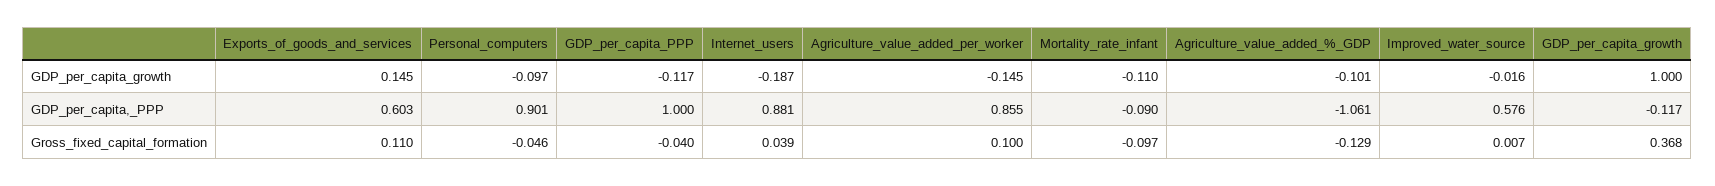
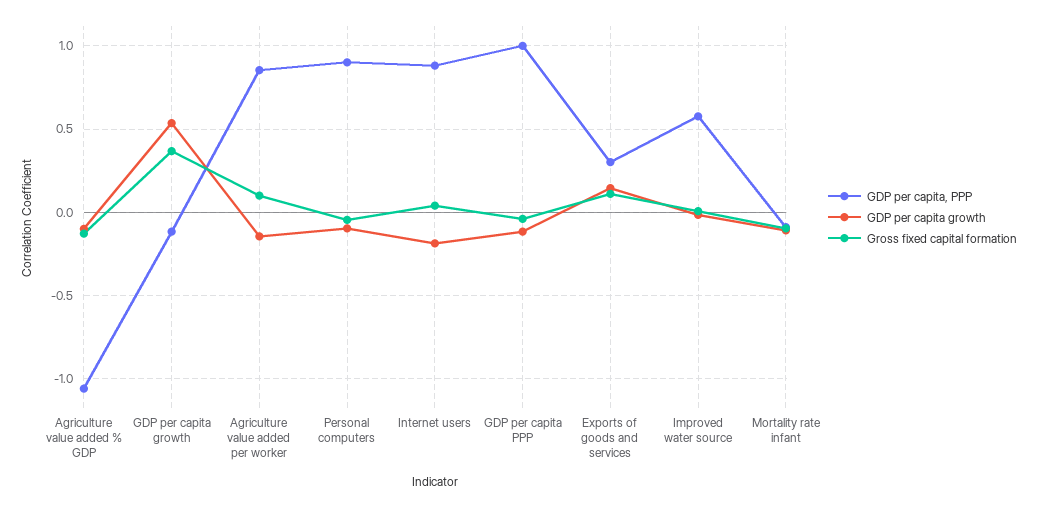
GDP_per_capita_growth, GDP_per_capita_growth: 1 -> 0.55
GDP_per_capita,_PPP, Exports_of_goods_and_services: 0.603 -> 0.3

